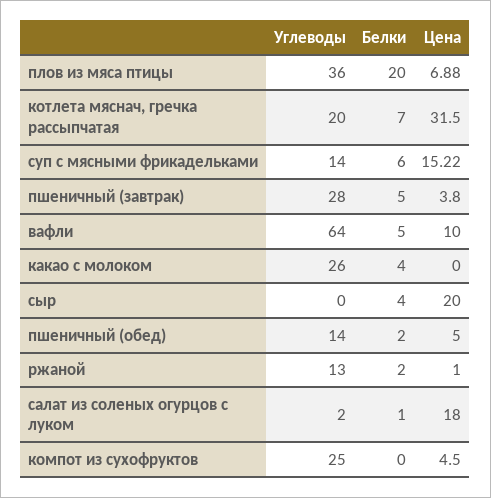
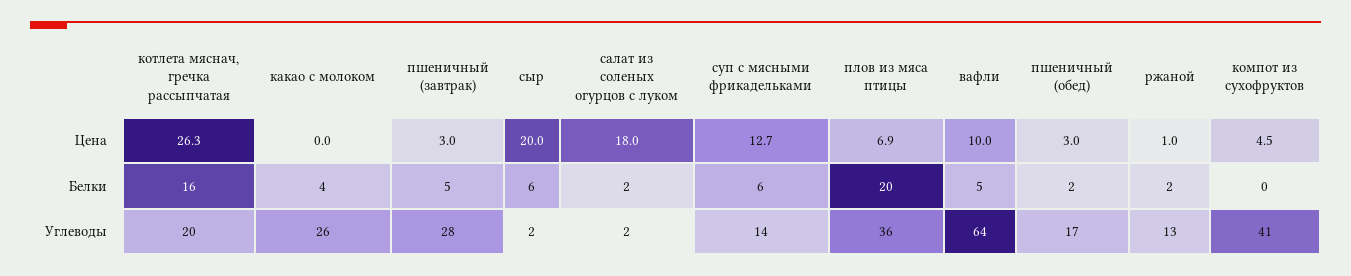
Белки, котлета мяснач, гречка рассыпчатая: 7 -> 16
Цена, котлета мяснач, гречка рассыпчатая: 31.5 -> 26.3
Цена, суп с мясными фрикадельками: 15.22 -> 12.7
Цена, пшеничный (завтрак): 3.8 -> 3
Углеводы, сыр: 0 -> 2
Белки, сыр: 4 -> 6
Углеводы, пшеничный (обед): 14 -> 17
Цена, пшеничный (обед): 5 -> 3
Белки, салат из соленых огурцов с луком: 1 -> 2
Углеводы, компот из сухофруктов: 25 -> 41

